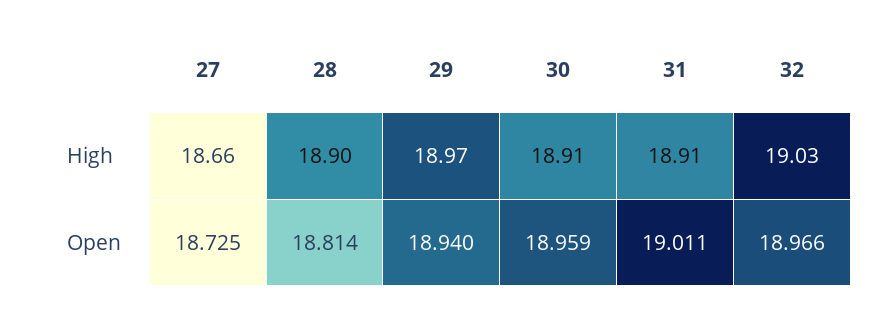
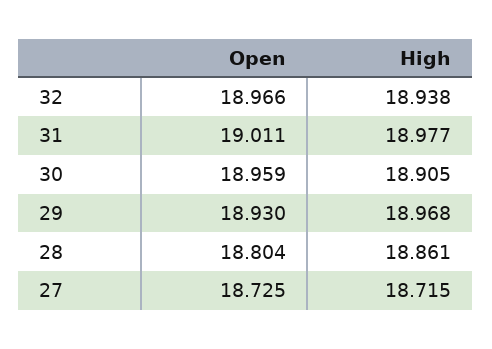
27, High: 18.66 -> 18.715
28, High: 18.9 -> 18.861
31, High: 18.91 -> 18.977
32, High: 19.03 -> 18.938
28, Open: 18.814 -> 18.804
29, Open: 18.94 -> 18.93

